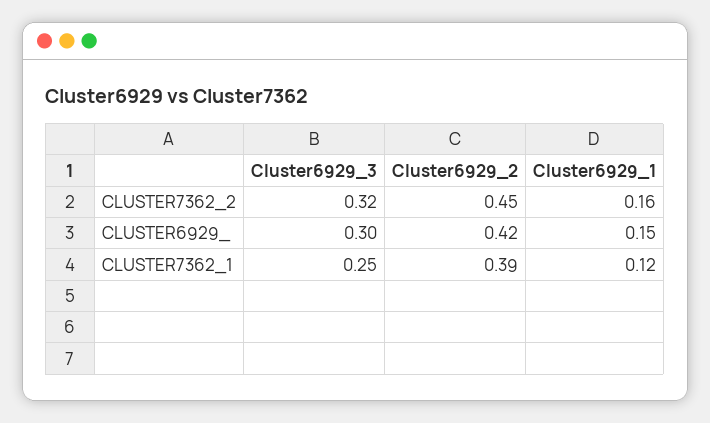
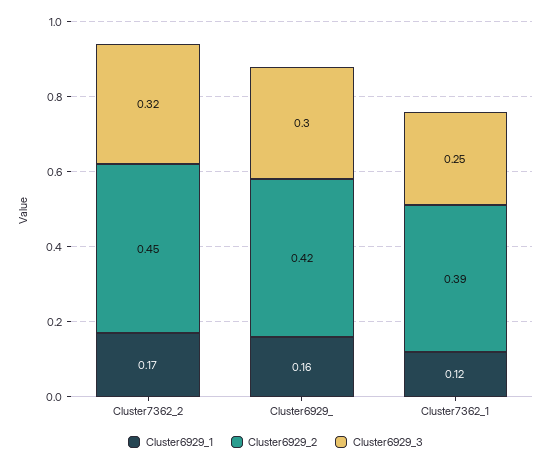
Cluster6929_1, CLUSTER7362_2: 0.16 -> 0.17
Cluster6929_1, CLUSTER6929_: 0.15 -> 0.16

